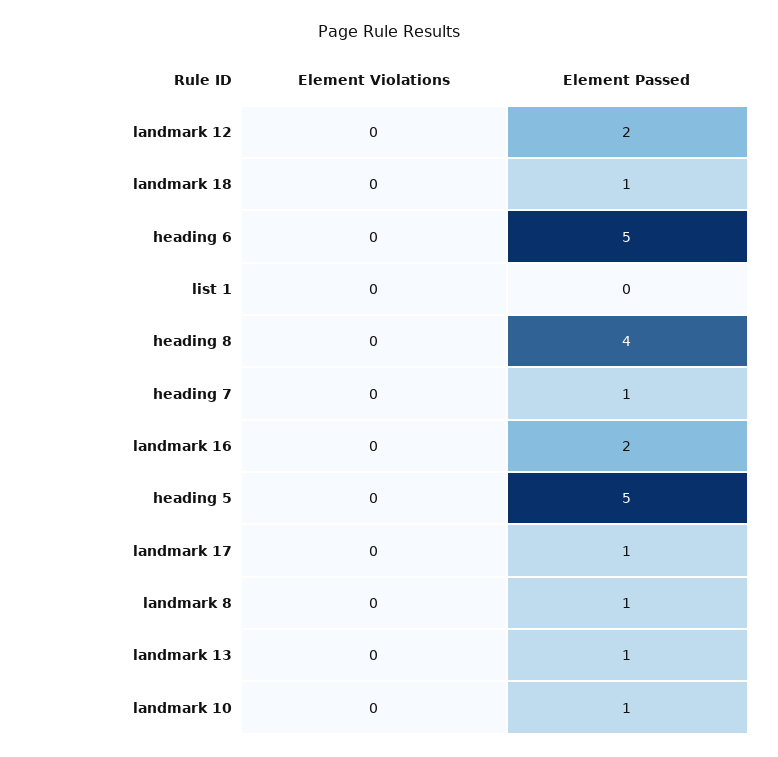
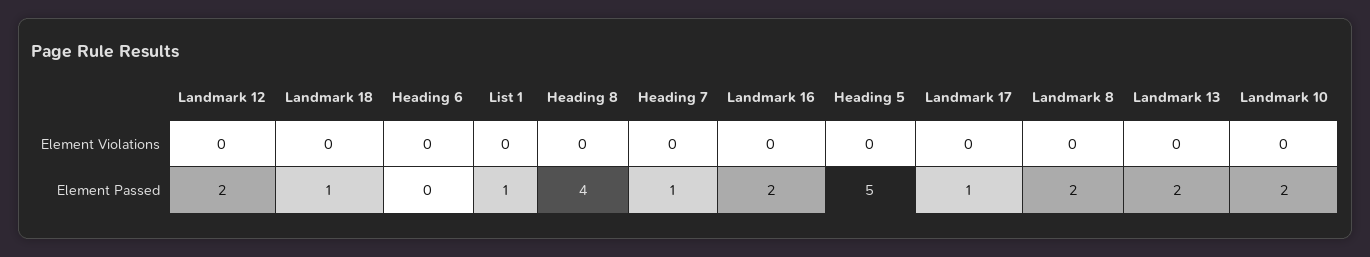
Element Passed, heading 6: 5 -> 0
Element Passed, list 1: 0 -> 1
Element Passed, landmark 8: 1 -> 2
Element Passed, landmark 13: 1 -> 2
Element Passed, landmark 10: 1 -> 2

